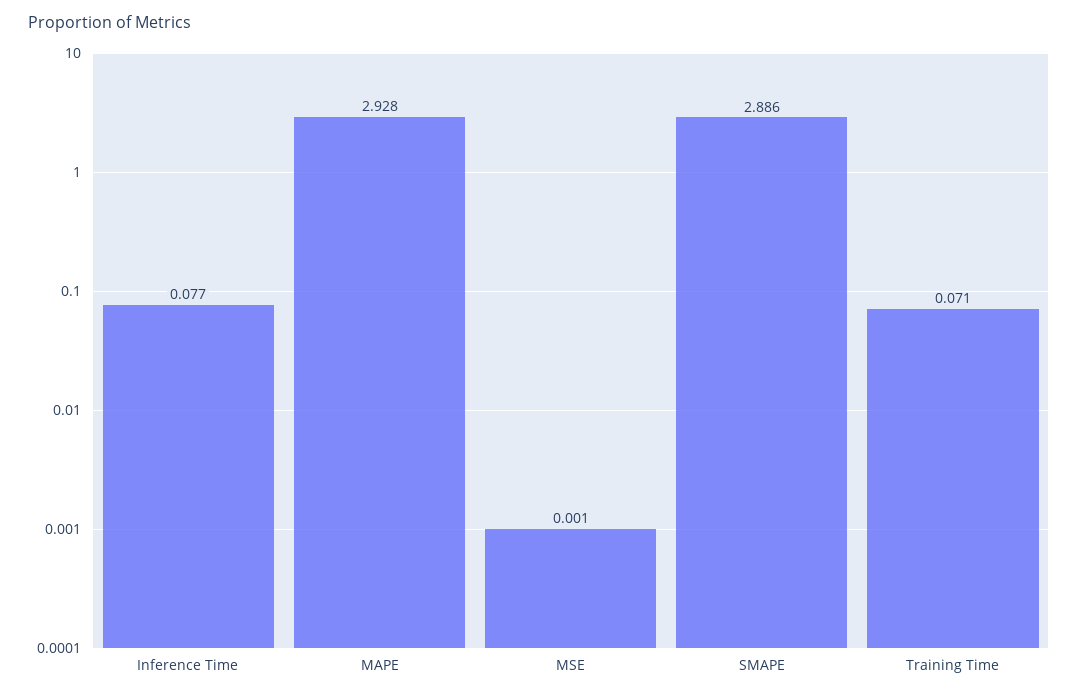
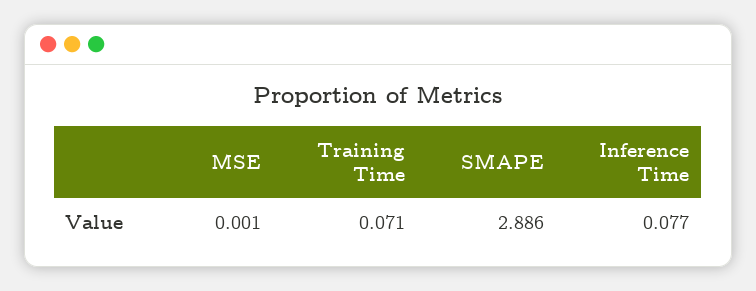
MAPE: 2.928 -> none

